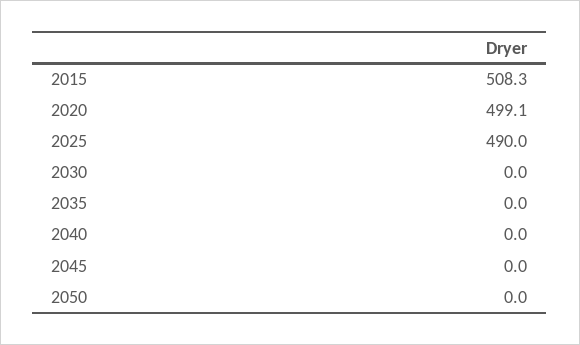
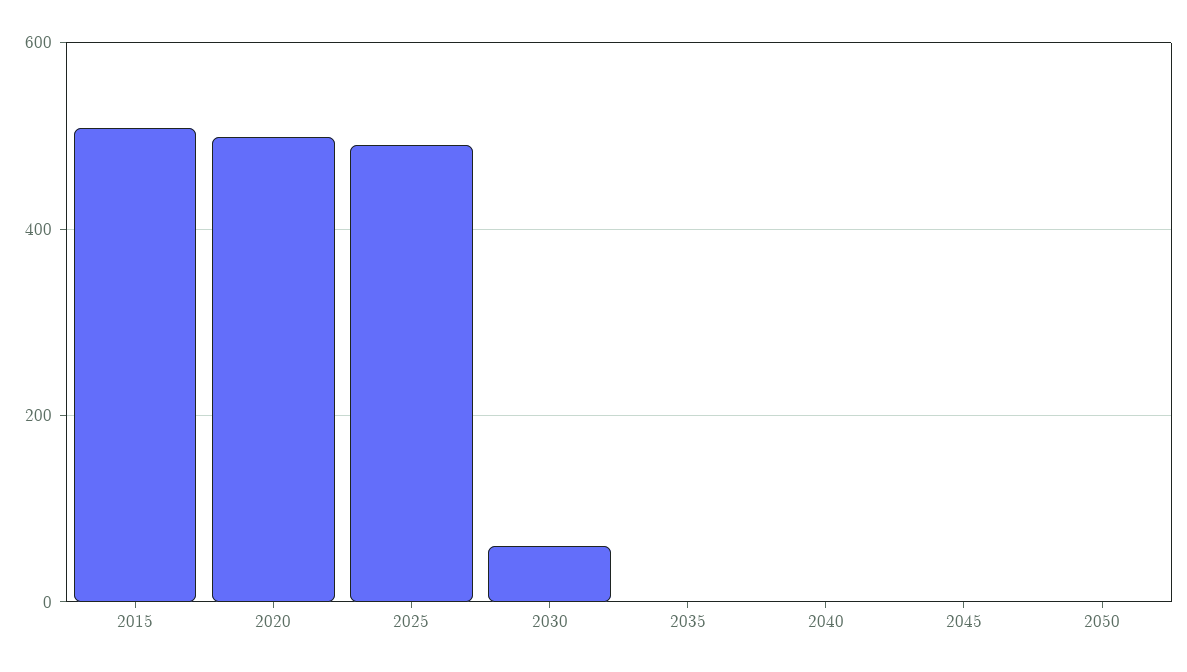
2030: 0 -> 60

